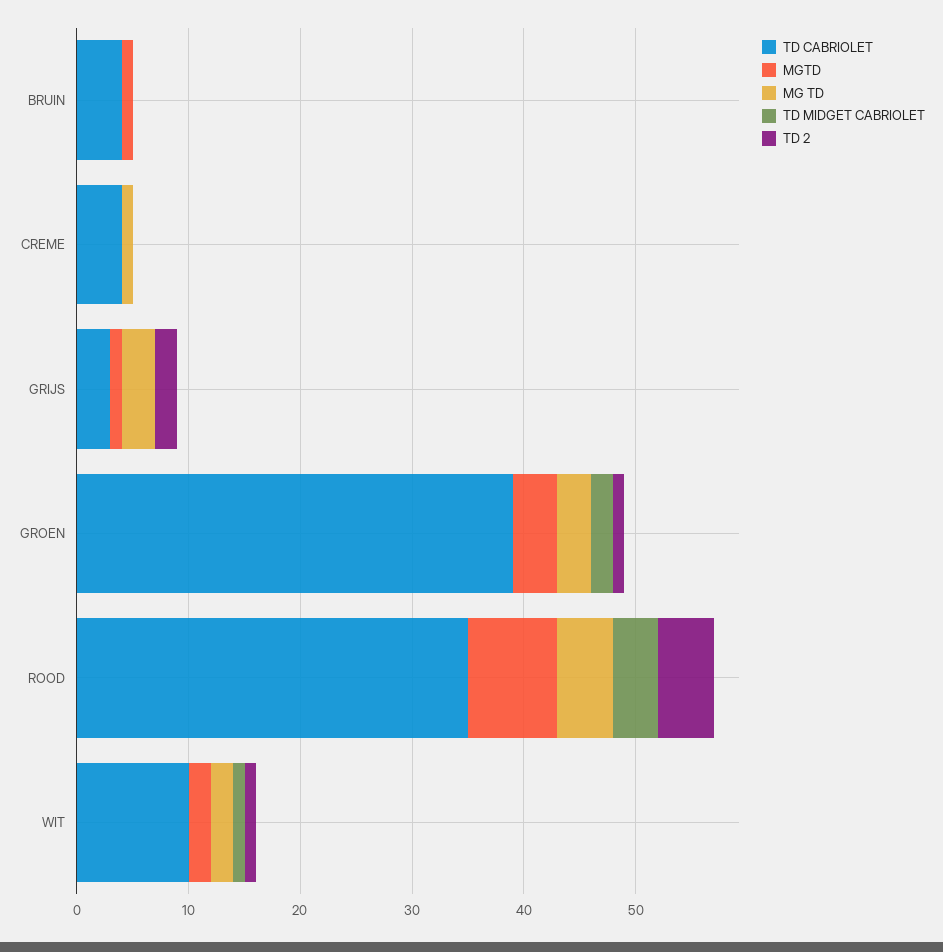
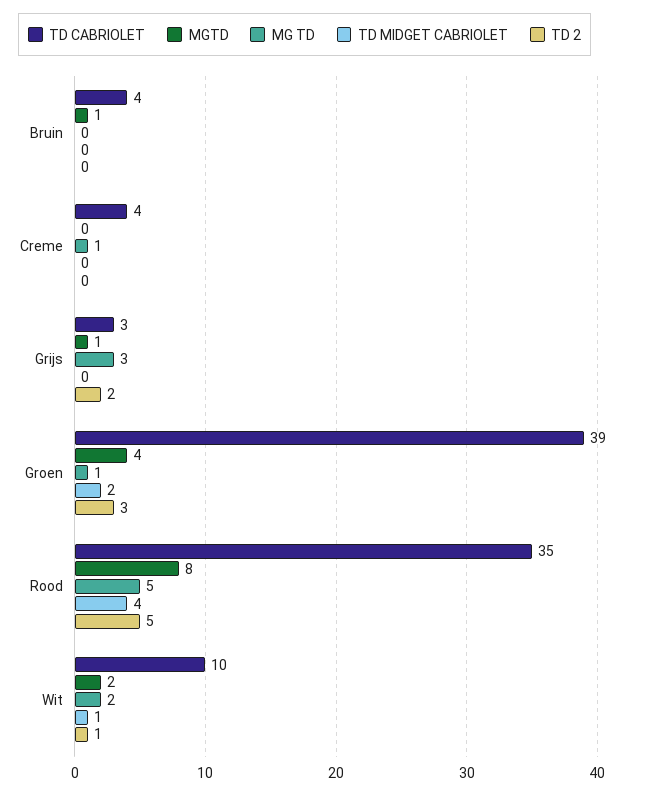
MG TD, GROEN: 3 -> 1
TD 2, GROEN: 1 -> 3

